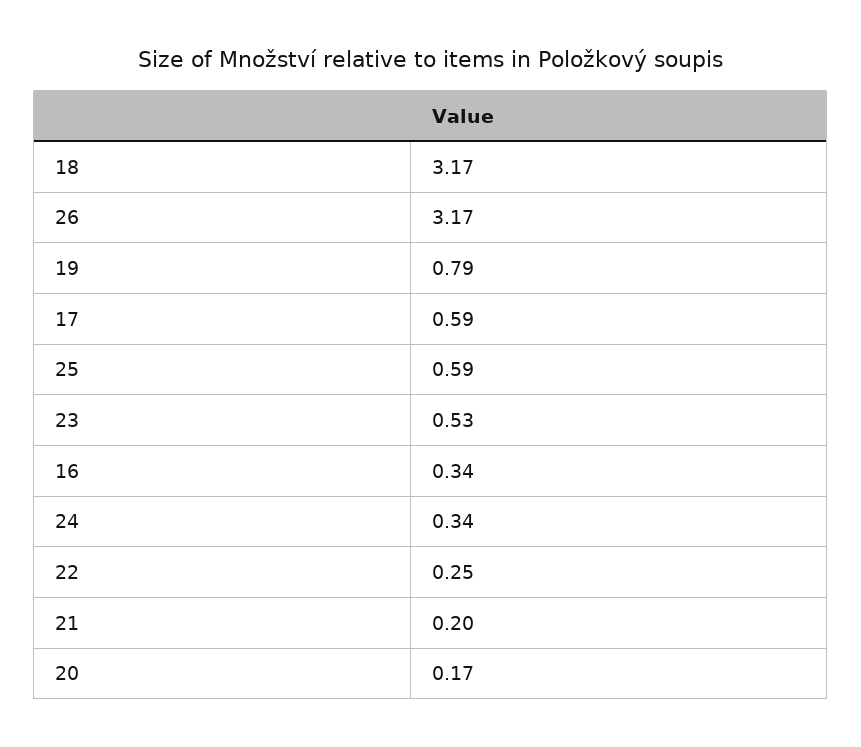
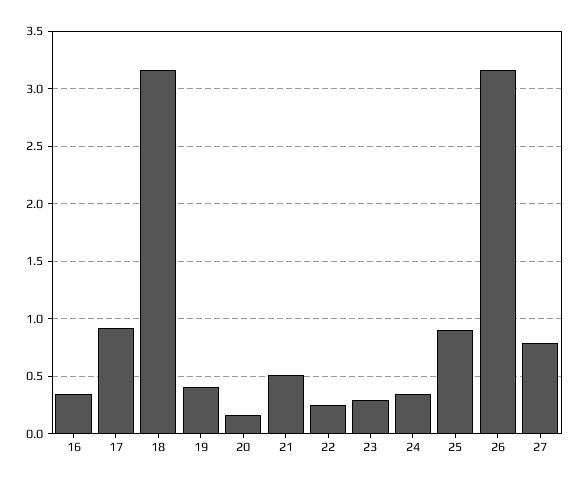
19: 0.79 -> 0.4
17: 0.59 -> 0.9
25: 0.59 -> 0.9
23: 0.53 -> 0.3
21: 0.2 -> 0.5
27: none -> 0.8

